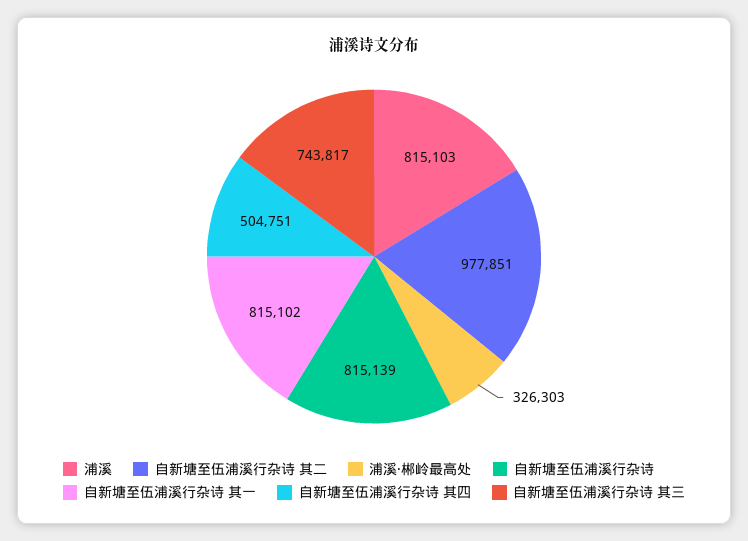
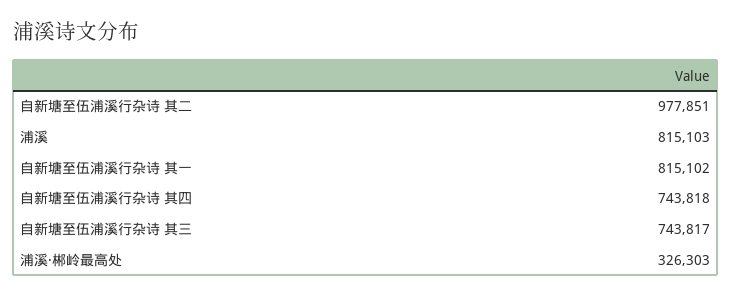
自新塘至伍浦溪行杂诗: 815139 -> none
自新塘至伍浦溪行杂诗 其四: 504751 -> 743818

